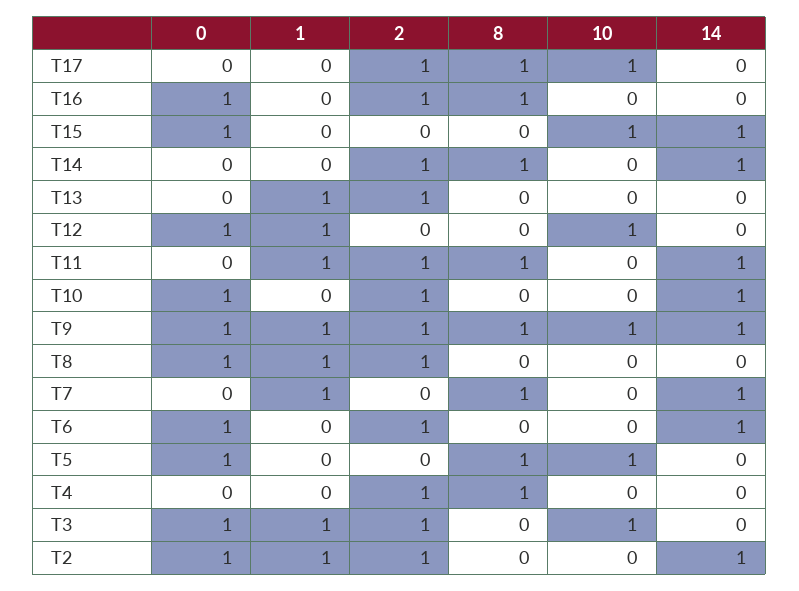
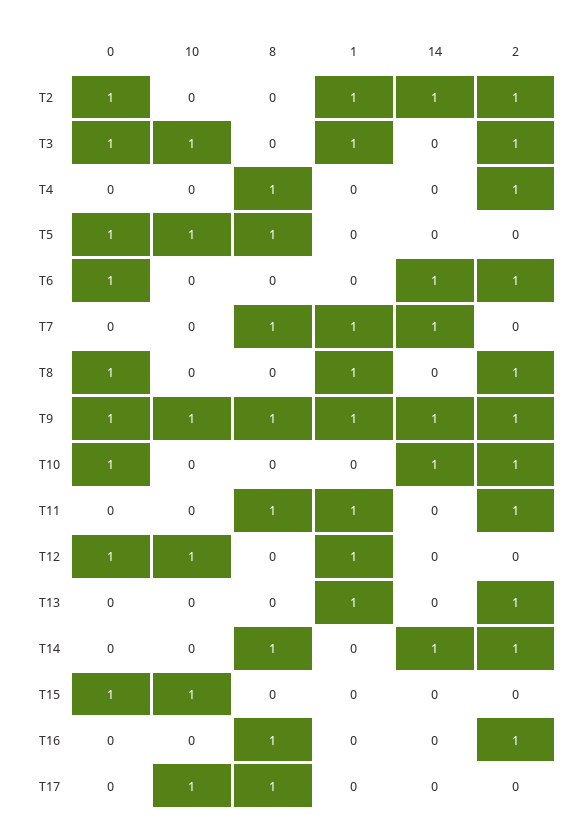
2, T17: 1 -> 0
0, T16: 1 -> 0
14, T15: 1 -> 0
14, T11: 1 -> 0

